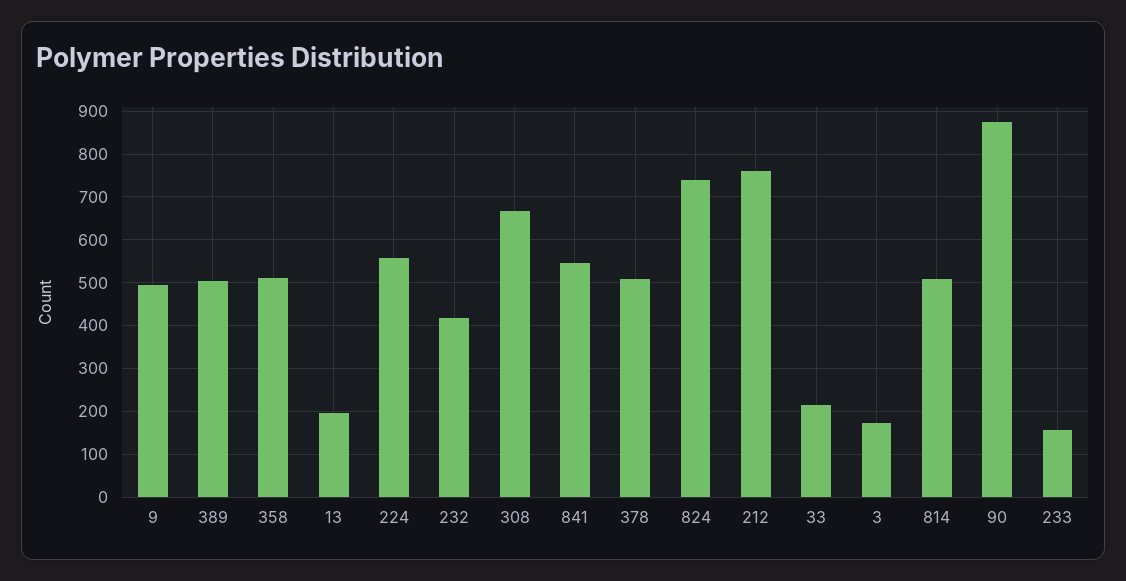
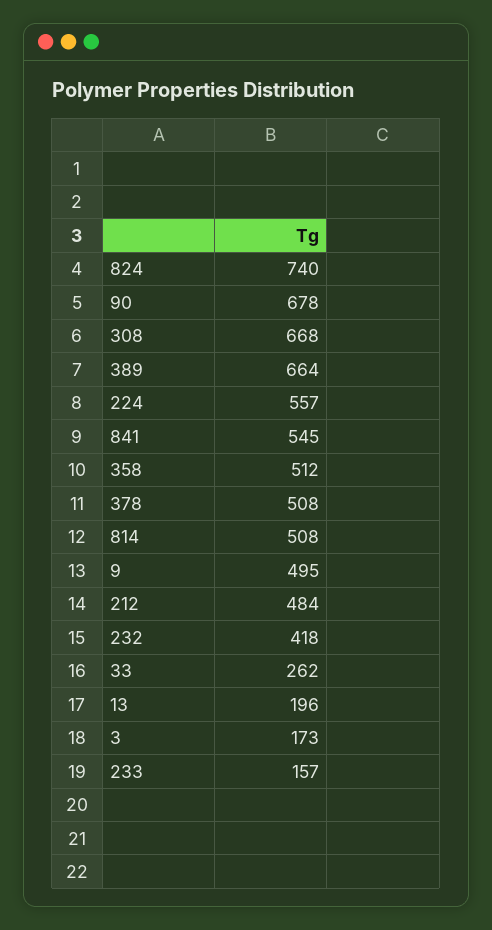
389: 500 -> 664
212: 760 -> 484
33: 220 -> 262
90: 880 -> 678

